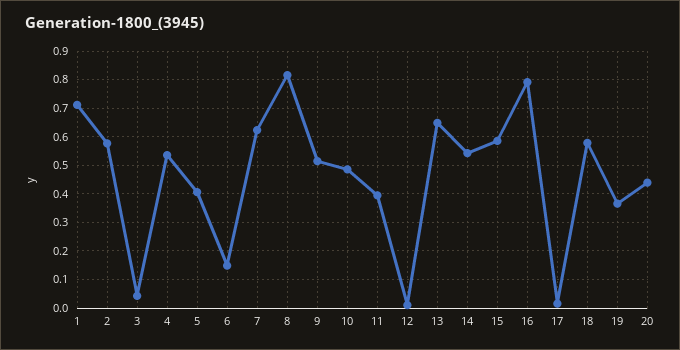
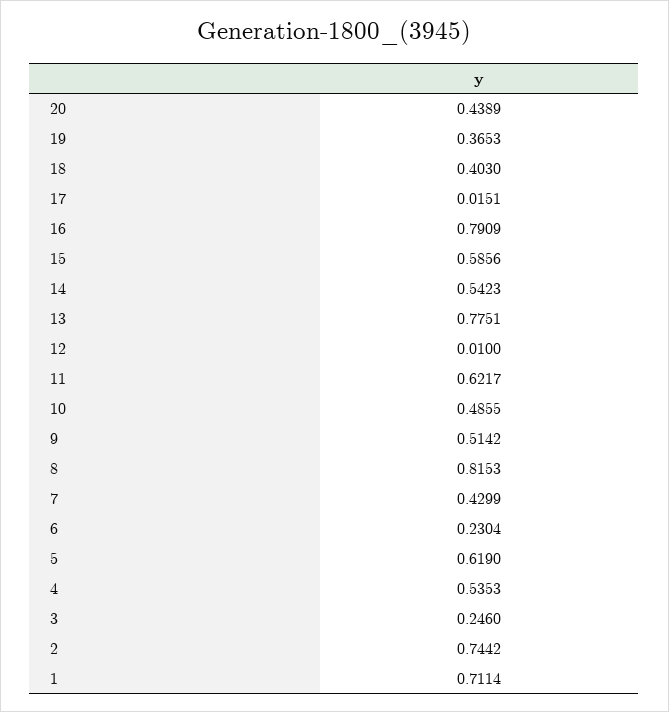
2: 0.575 -> 0.7442
3: 0.05 -> 0.246
5: 0.4 -> 0.619
6: 0.15 -> 0.2304
7: 0.625 -> 0.4299
11: 0.4 -> 0.6217
13: 0.65 -> 0.7751
18: 0.575 -> 0.403

